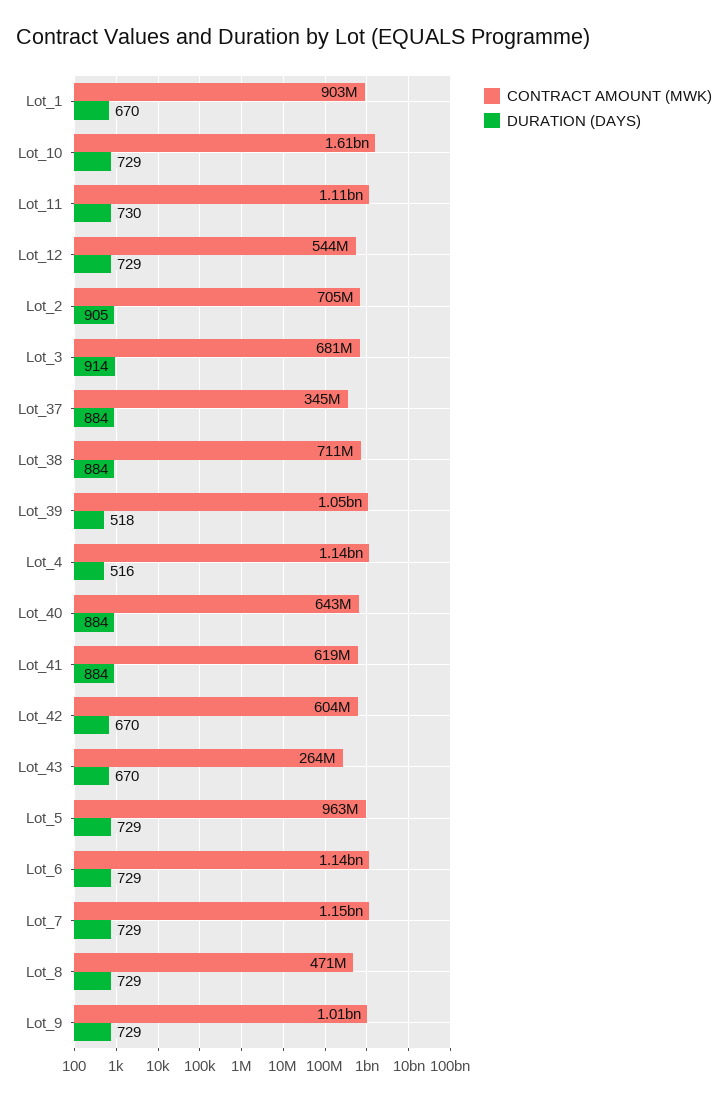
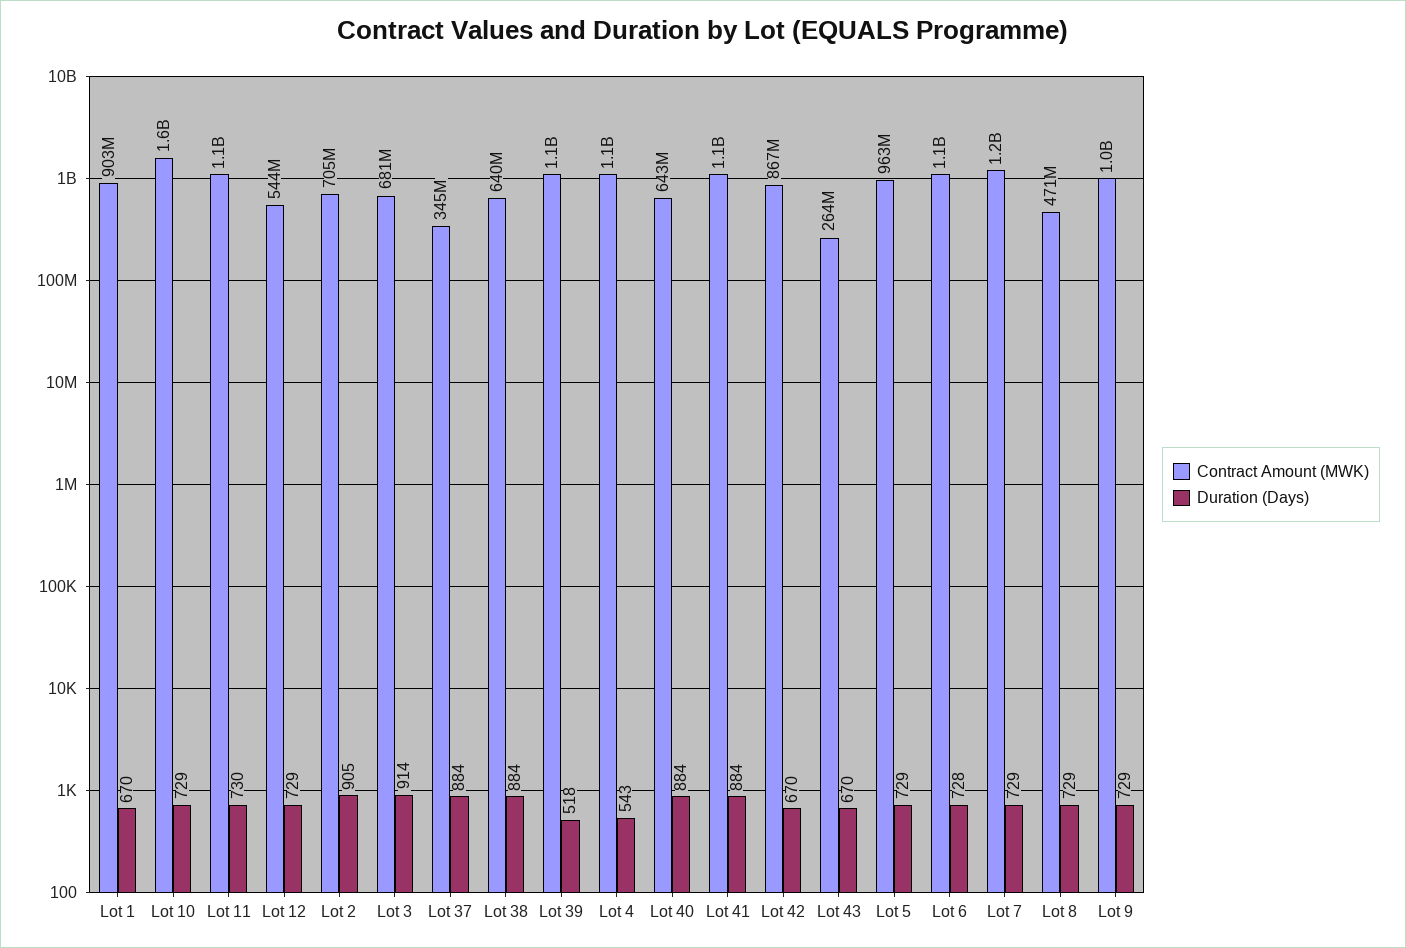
CONTRACT AMOUNT (MWK), Lot_38: 711000000 -> 640000000
DURATION (DAYS), Lot_4: 516 -> 543
CONTRACT AMOUNT (MWK), Lot_41: 619000000 -> 1100000000
CONTRACT AMOUNT (MWK), Lot_42: 604000000 -> 867000000
DURATION (DAYS), Lot_6: 729 -> 728

